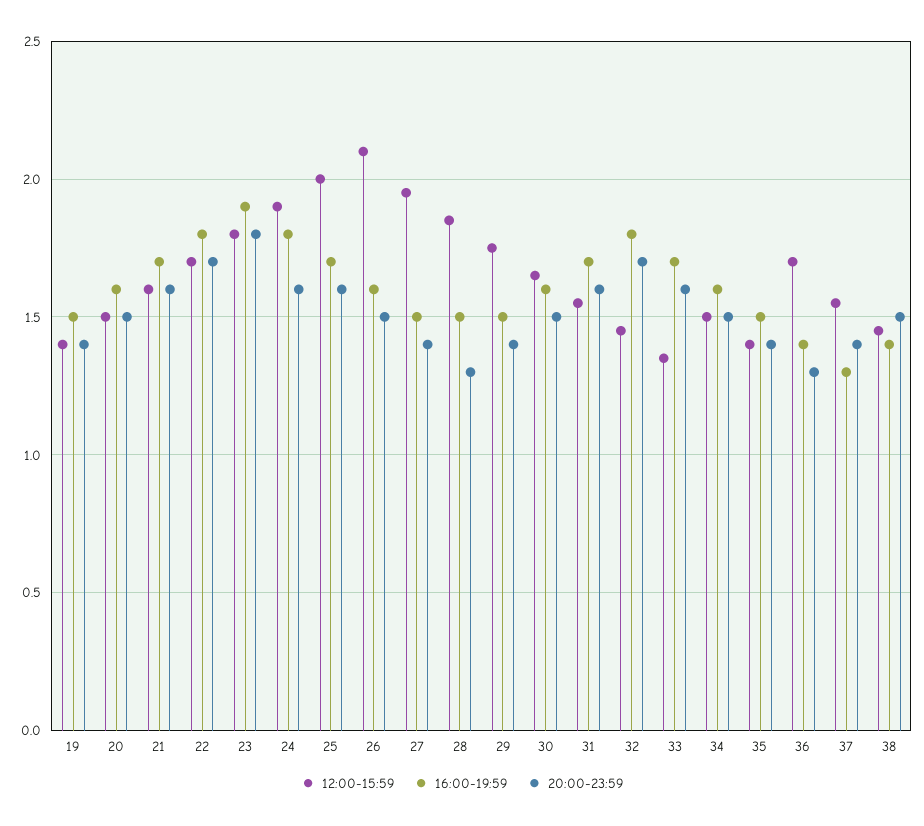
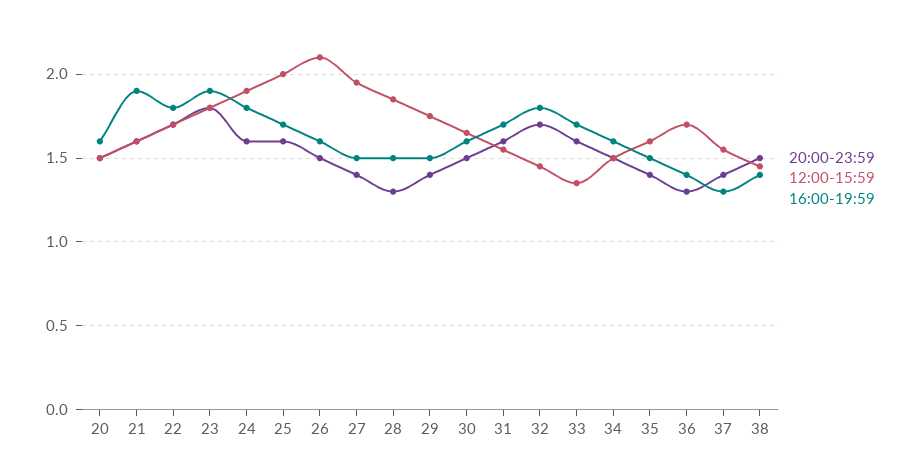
12:00-15:59, 19: 1.4 -> none
16:00-19:59, 19: 1.5 -> none
20:00-23:59, 19: 1.4 -> none
16:00-19:59, 21: 1.7 -> 1.9
12:00-15:59, 35: 1.4 -> 1.6

